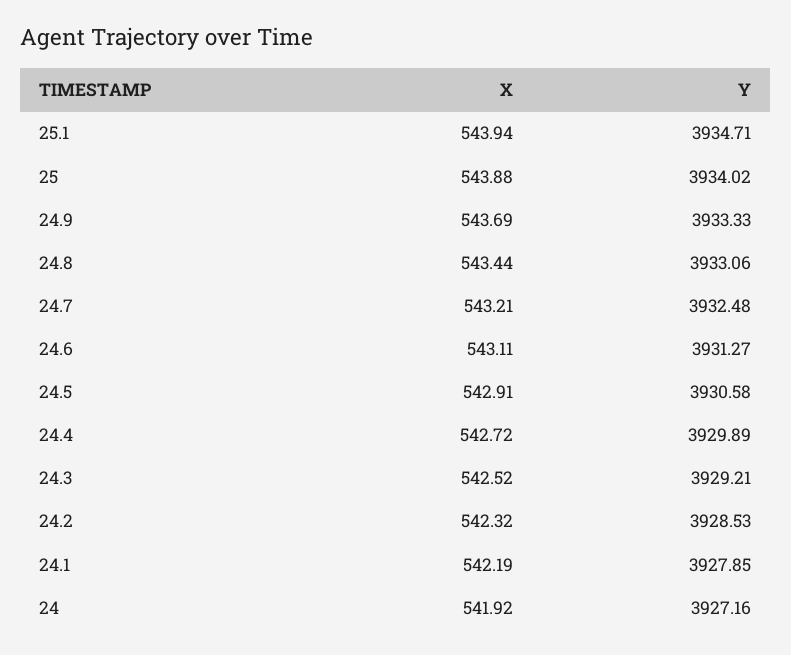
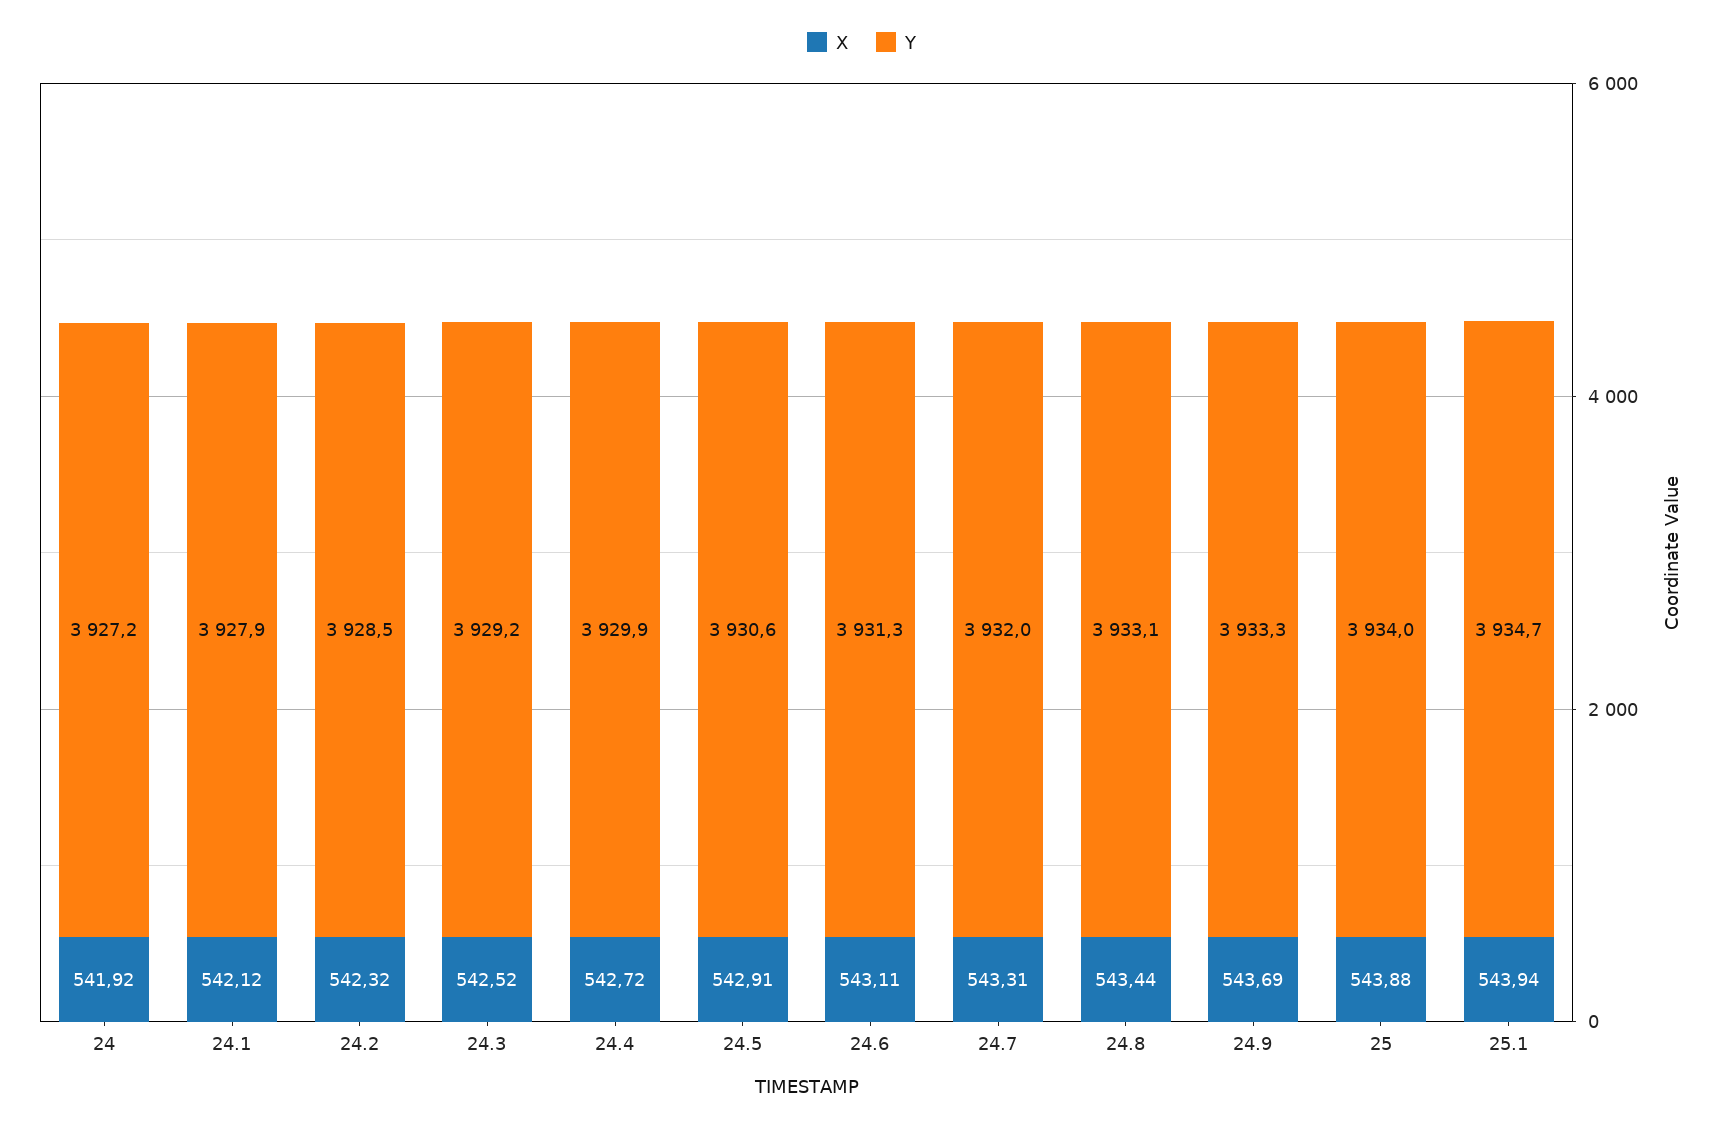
X, 24.7: 543.21 -> 543.31
Y, 24.7: 3932.48 -> 3932
X, 24.1: 542.19 -> 542.12

